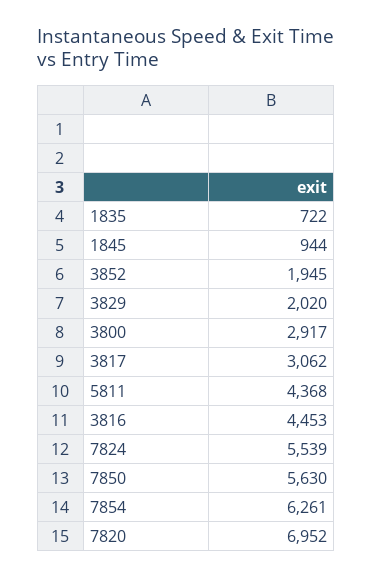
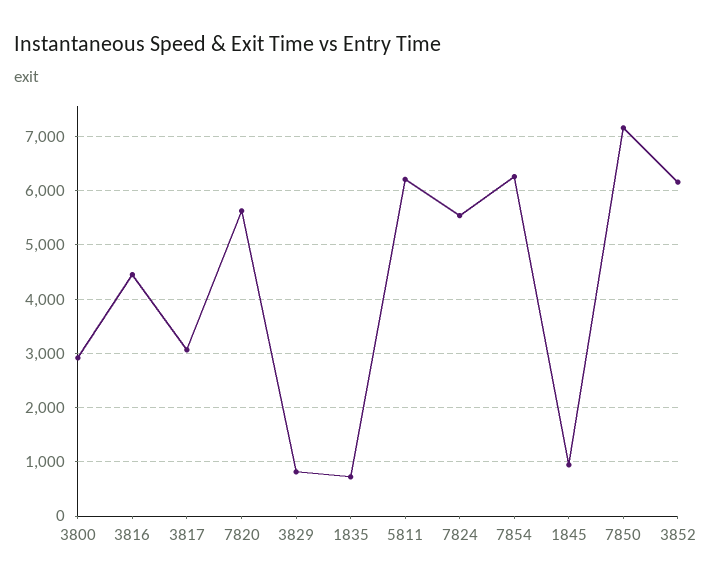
3852: 1945 -> 6200
3829: 2020 -> 800
5811: 4368 -> 6200
7850: 5630 -> 7200
7820: 6952 -> 5600

